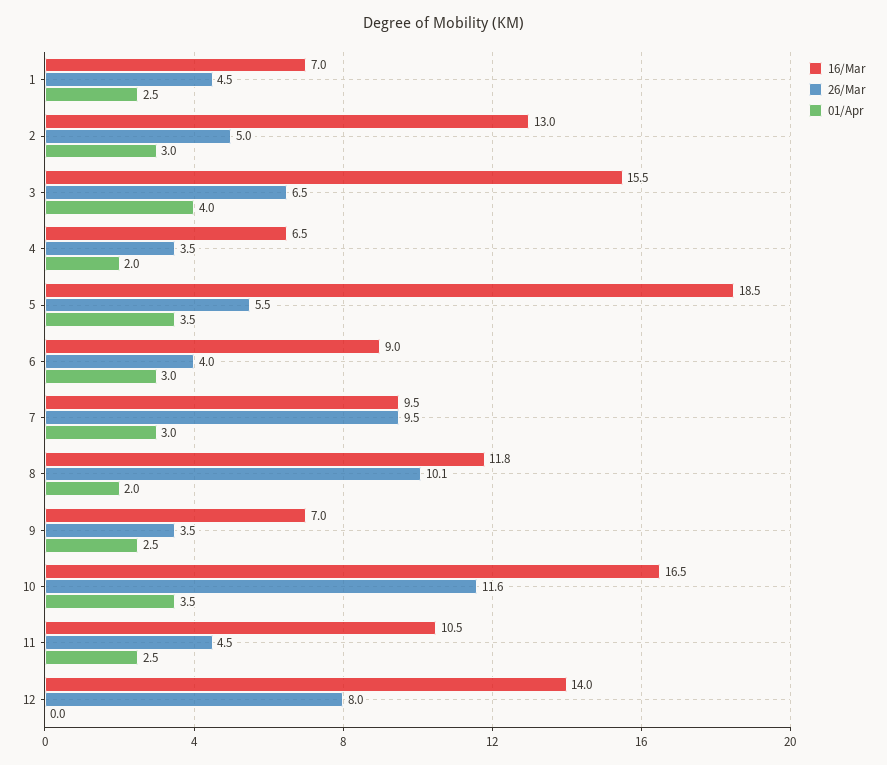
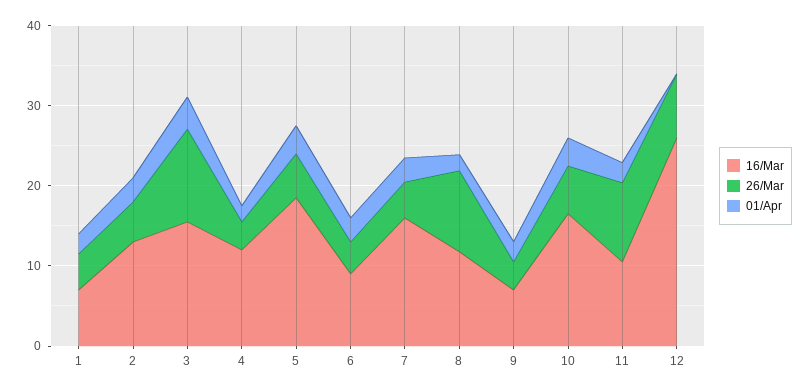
26/Mar, 3: 6.5 -> 12
16/Mar, 4: 6.5 -> 12
16/Mar, 7: 9.5 -> 16
26/Mar, 7: 9.5 -> 4
26/Mar, 10: 11.6 -> 6
26/Mar, 11: 4.5 -> 10
16/Mar, 12: 14 -> 26

